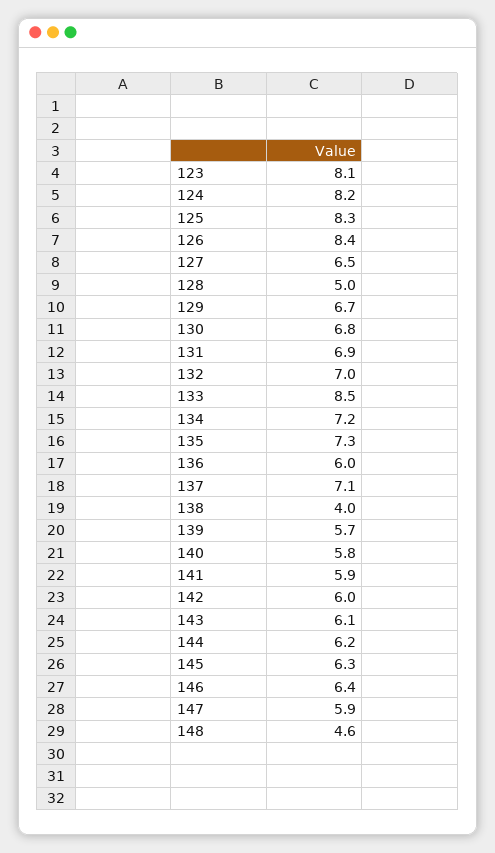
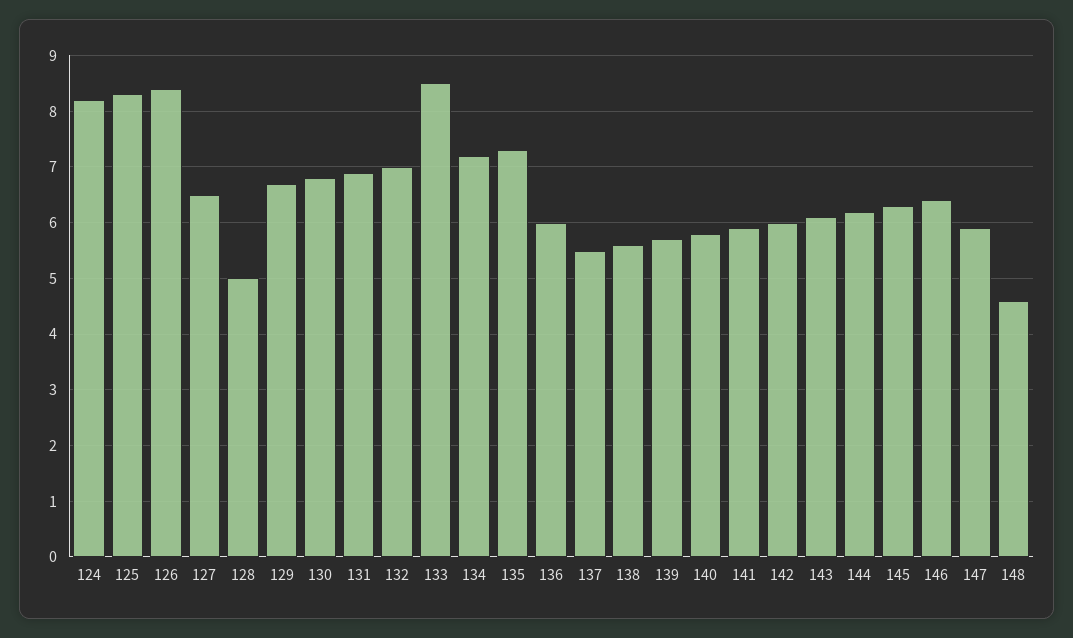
123: 8.1 -> none
137: 7.1 -> 5.5
138: 4 -> 5.5

